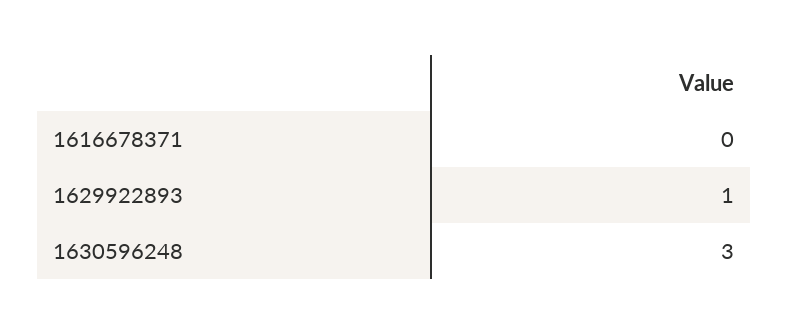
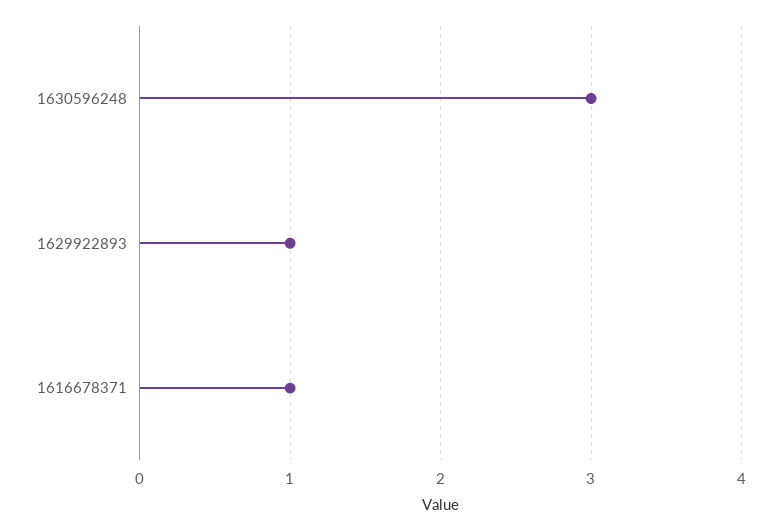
1616678371: 0 -> 1

